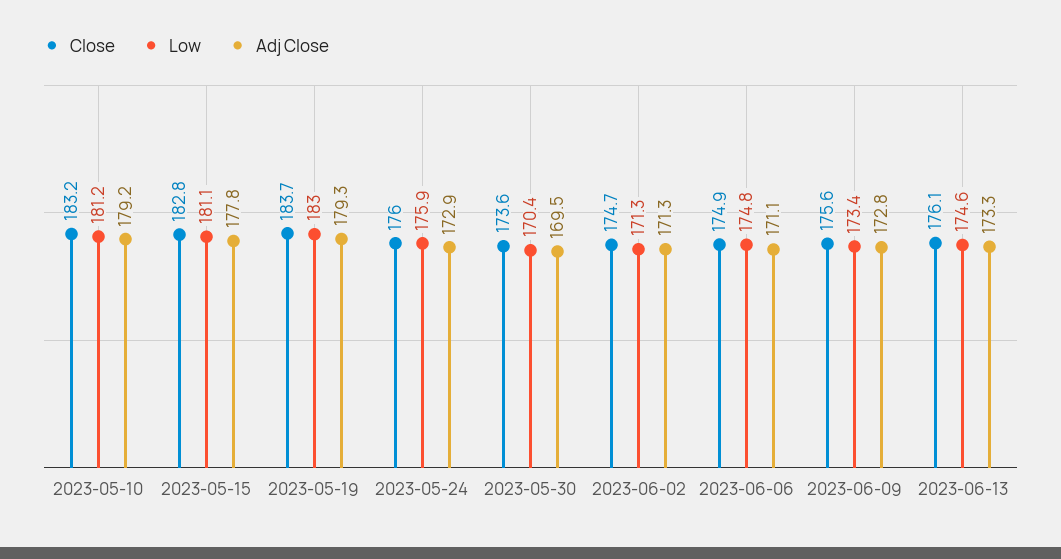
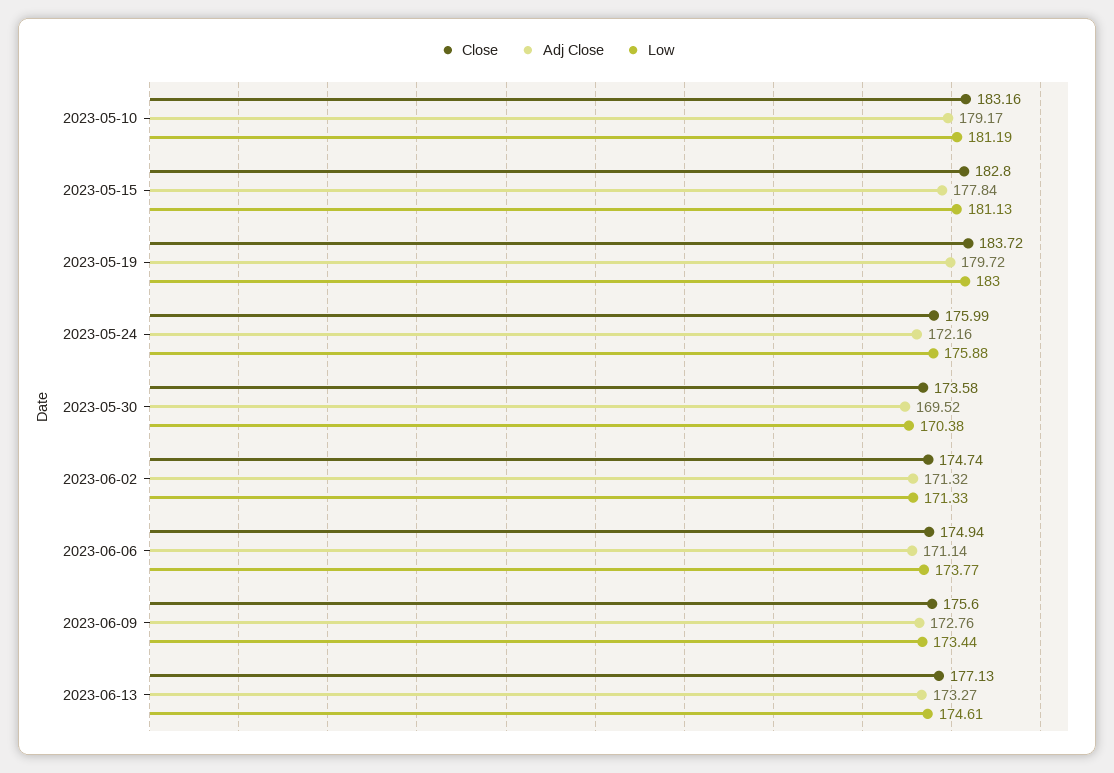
Adj Close, 2023-05-19: 179.3 -> 179.72
Adj Close, 2023-05-24: 172.9 -> 172.16
Low, 2023-06-06: 174.8 -> 173.77
Close, 2023-06-13: 176.1 -> 177.13

